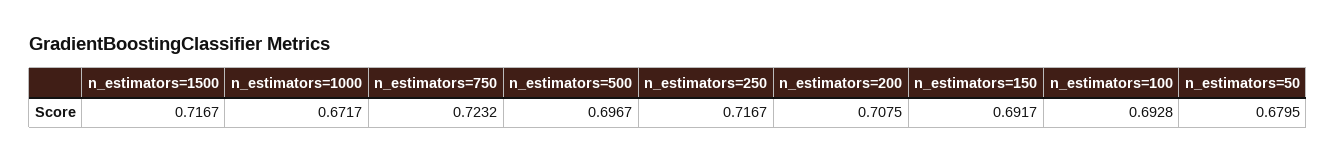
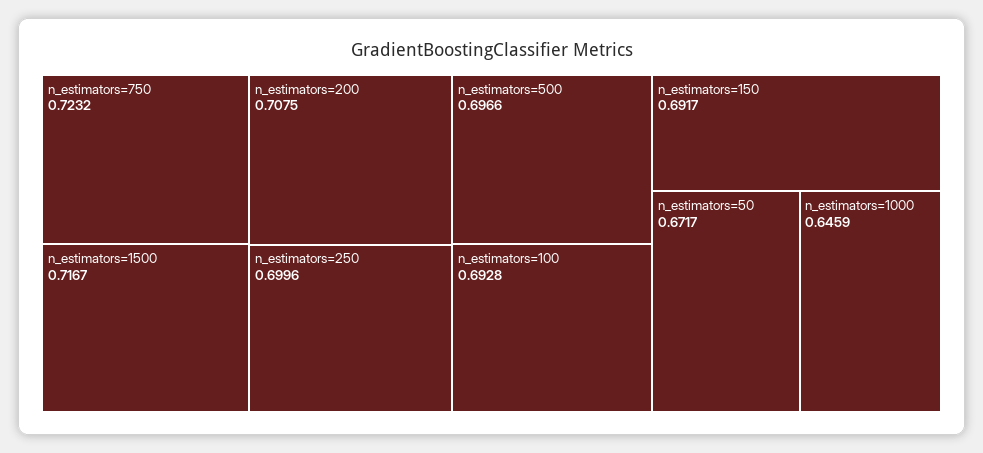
n_estimators=1000: 0.6717 -> 0.6459
n_estimators=500: 0.6967 -> 0.6966
n_estimators=250: 0.7167 -> 0.6996
n_estimators=50: 0.6795 -> 0.6717

